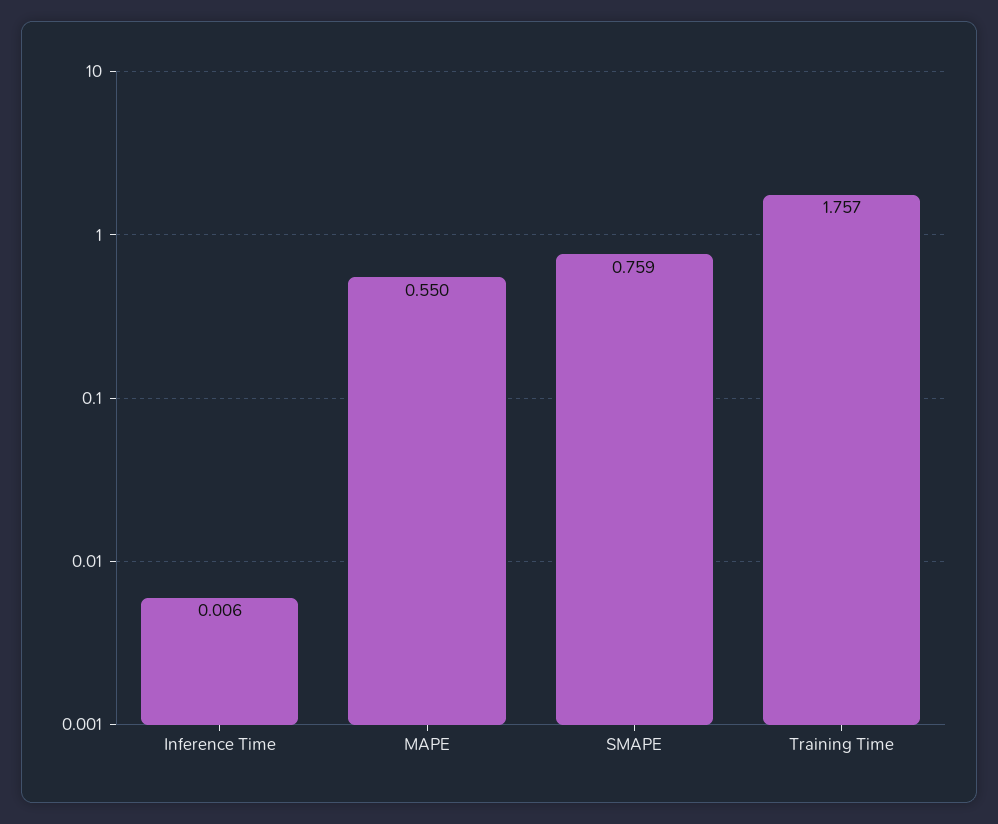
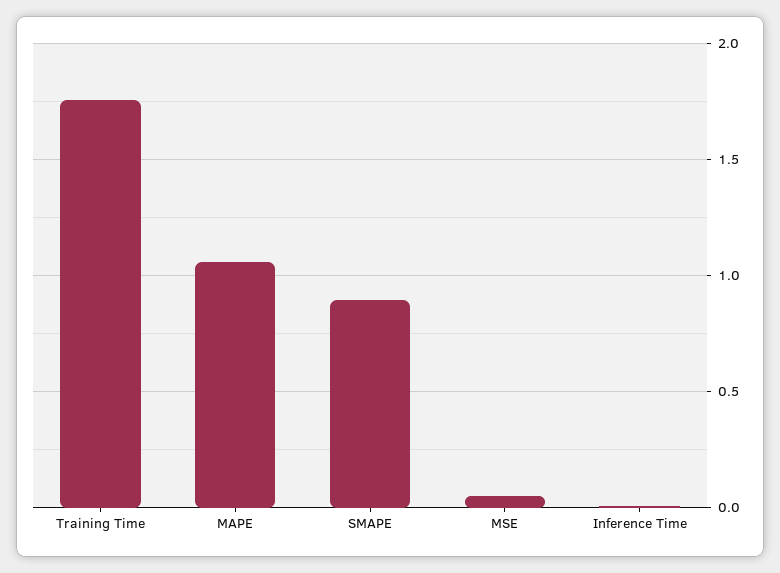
MAPE: 0.55 -> 1.05
SMAPE: 0.759 -> 0.9
MSE: none -> 0.05

